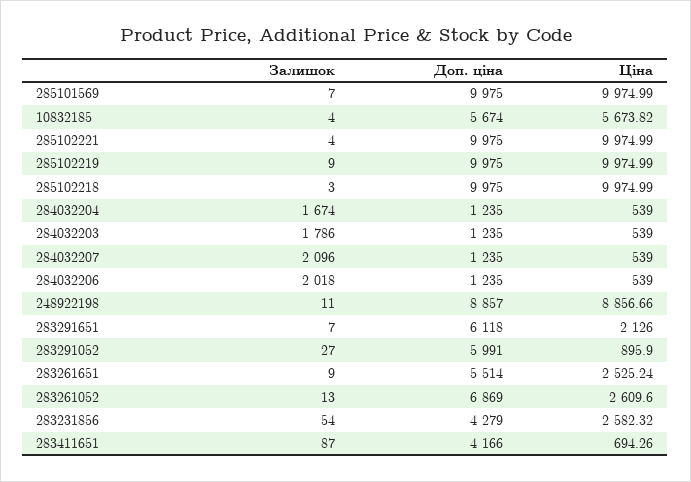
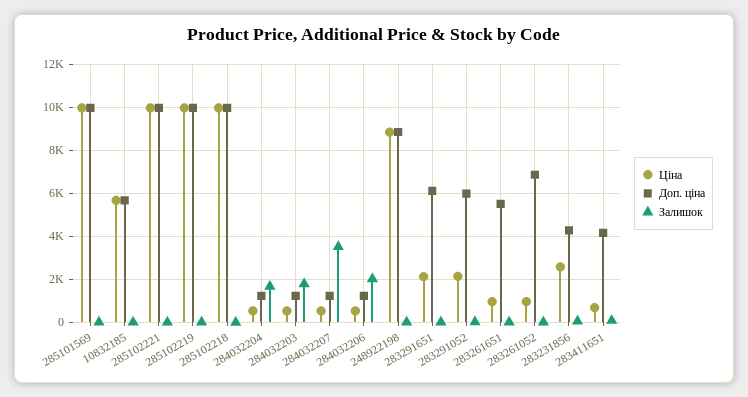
Залишок, 284032207: 2096 -> 3500
Ціна, 283291052: 895.9 -> 2000
Ціна, 283261651: 2525.24 -> 1000
Ціна, 283261052: 2609.6 -> 1000

